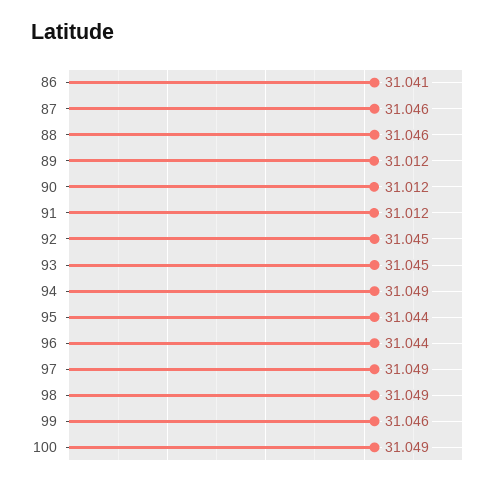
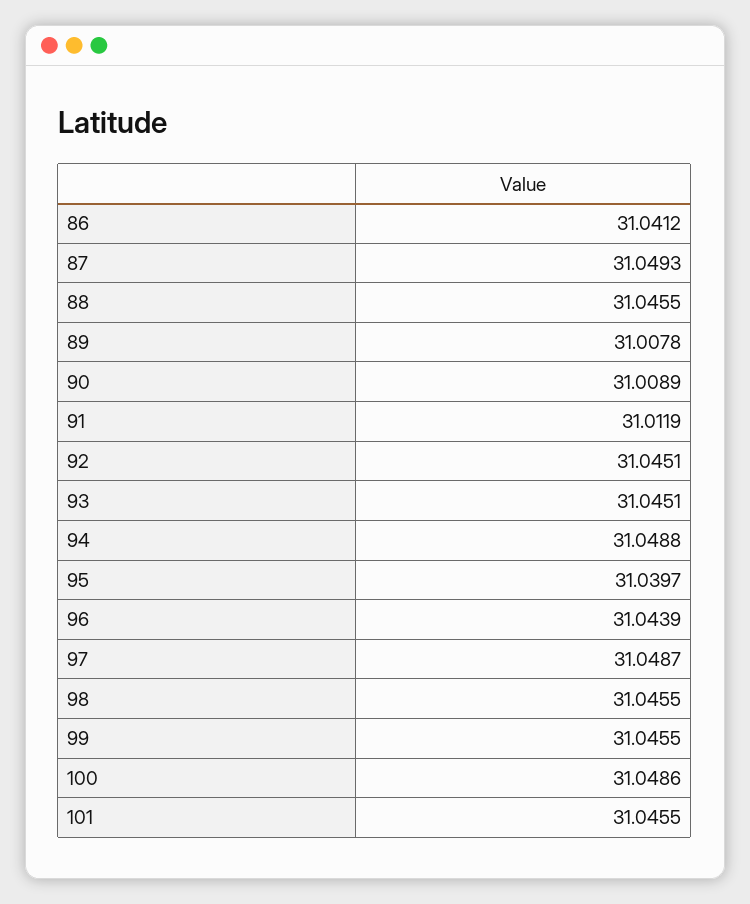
87: 31.046 -> 31.0493
89: 31.012 -> 31.0078
90: 31.012 -> 31.0089
95: 31.044 -> 31.0397
98: 31.049 -> 31.0455
101: none -> 31.0455

